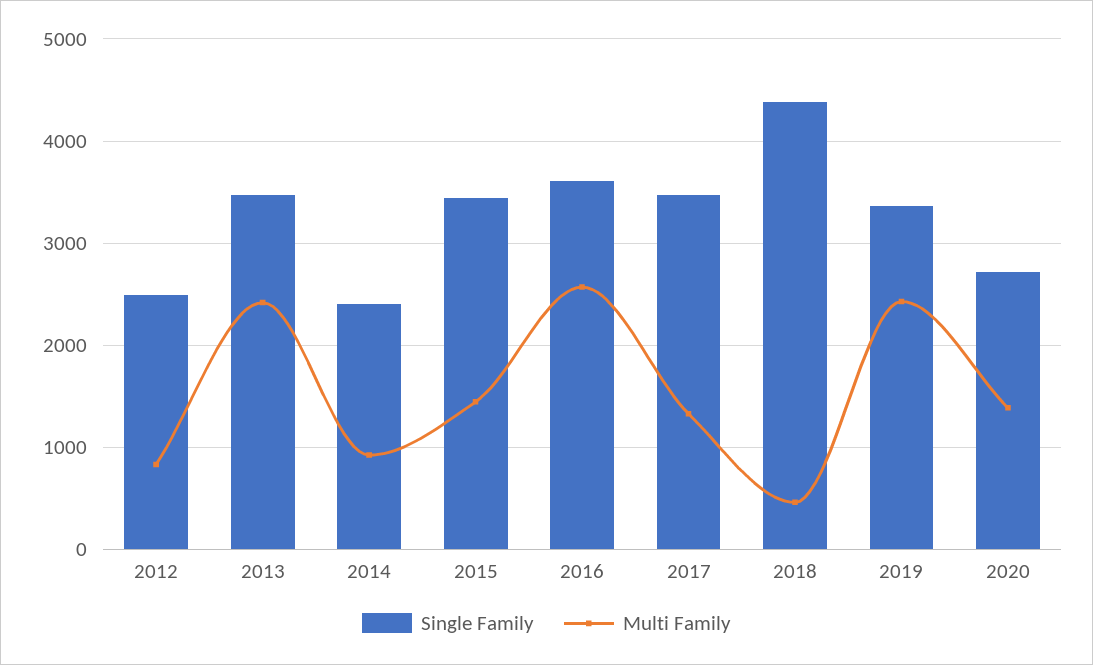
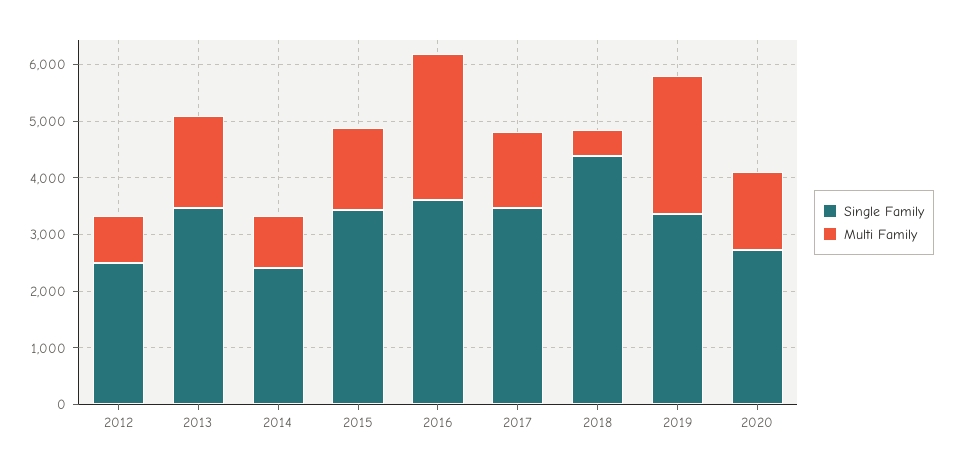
Multi Family, 2013: 2400 -> 1600

